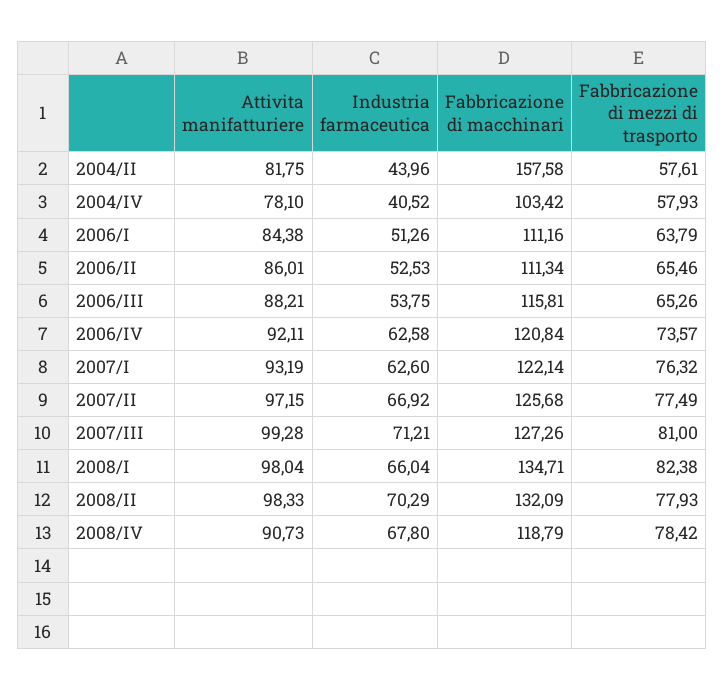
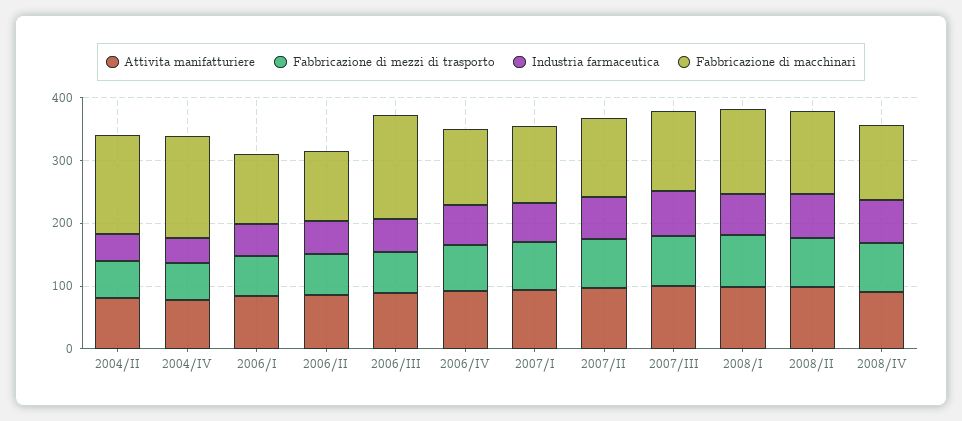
Fabbricazione di macchinari, 2004/IV: 103.42 -> 160
Fabbricazione di macchinari, 2006/III: 115.81 -> 160

